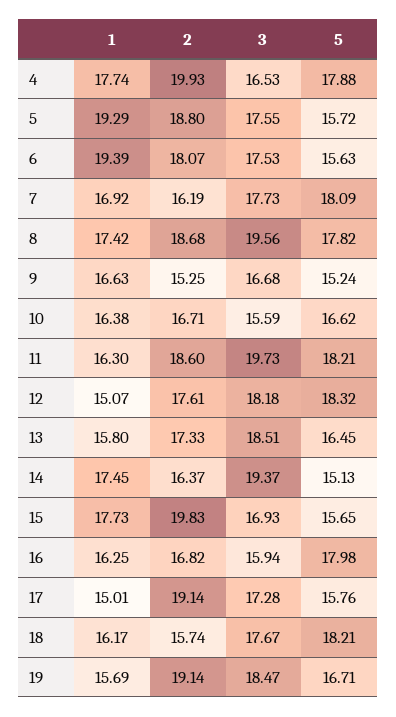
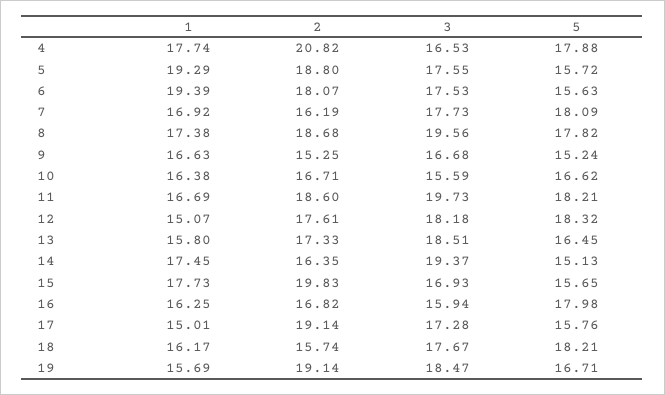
2, 4: 19.93 -> 20.82
1, 8: 17.42 -> 17.38
1, 11: 16.3 -> 16.69
2, 14: 16.37 -> 16.35

